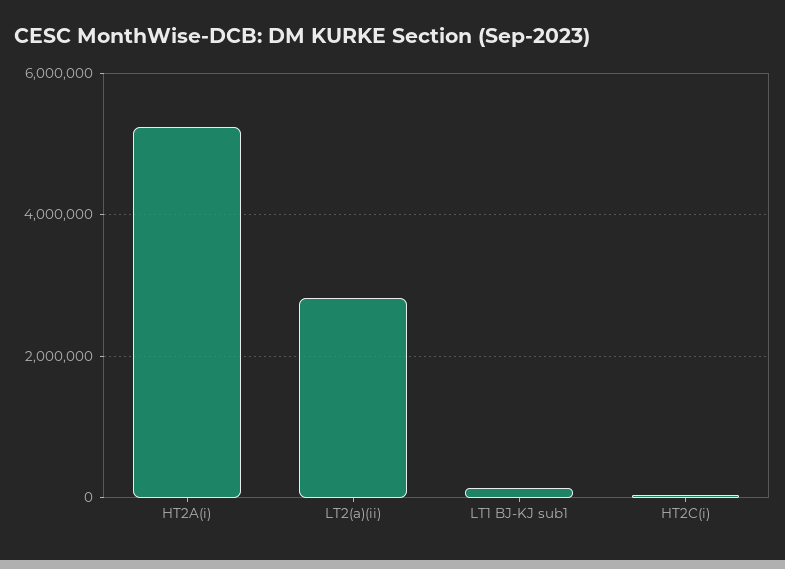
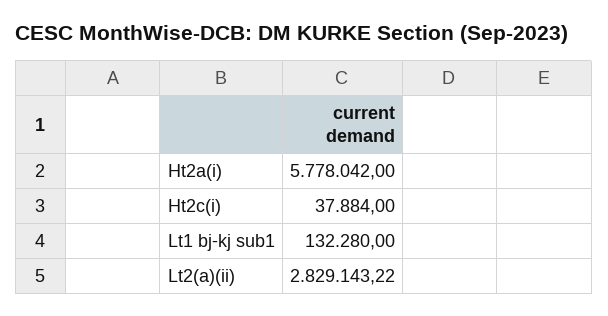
HT2A(i): 5200000 -> 5778042

